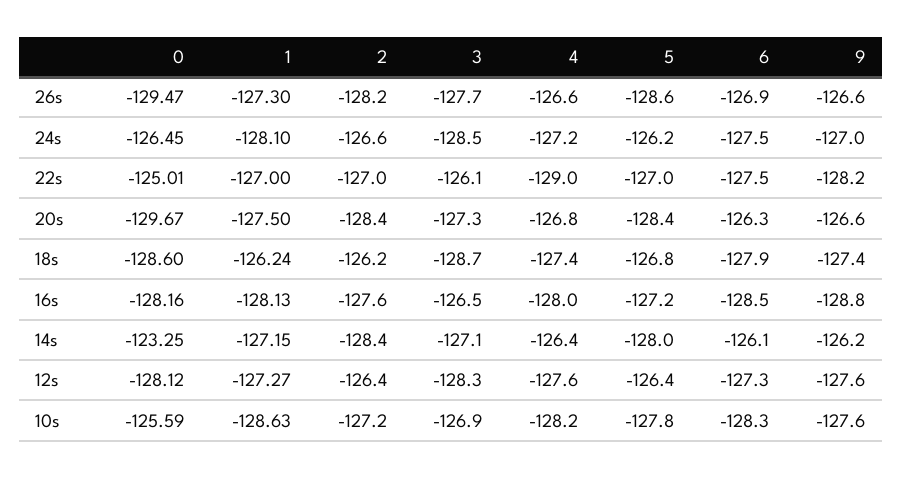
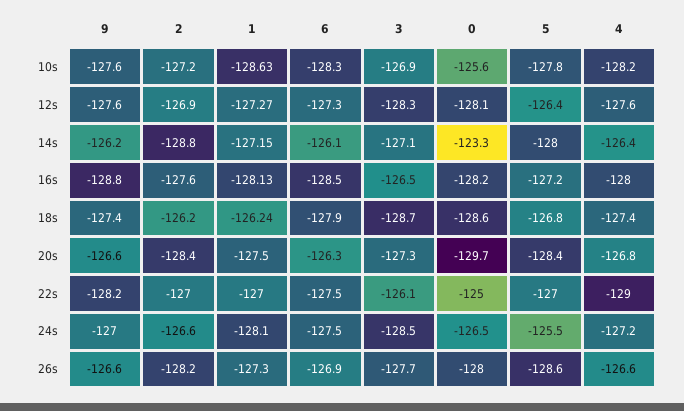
0, 26s: -129.47 -> -128
5, 24s: -126.2 -> -125.5
2, 14s: -128.4 -> -128.8
2, 12s: -126.4 -> -126.9

